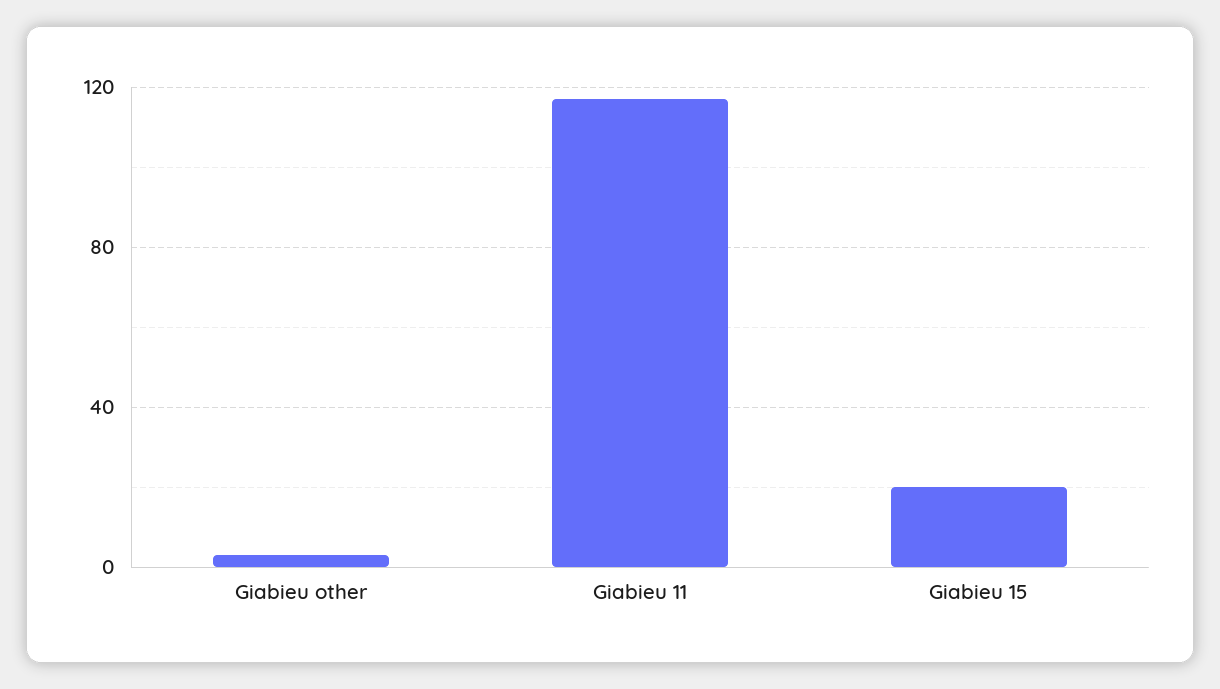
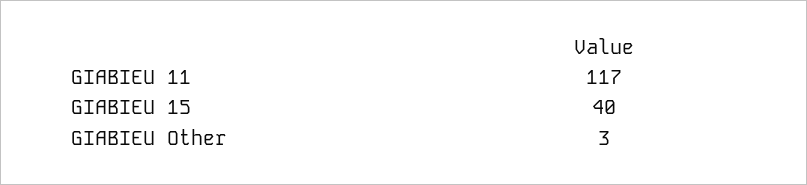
Giabieu 15: 20 -> 40

